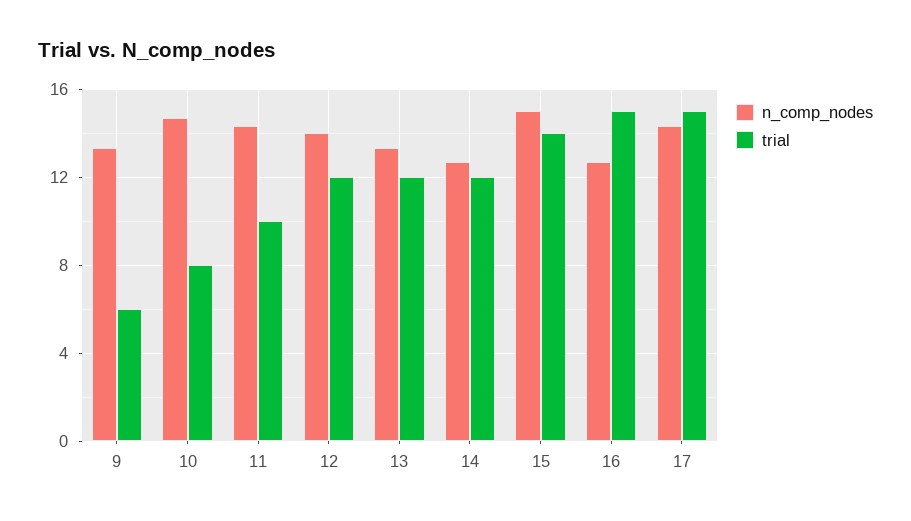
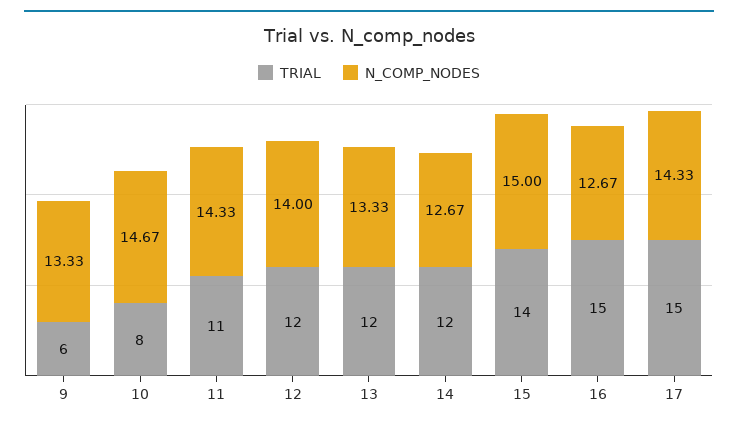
trial, 11: 10 -> 11

